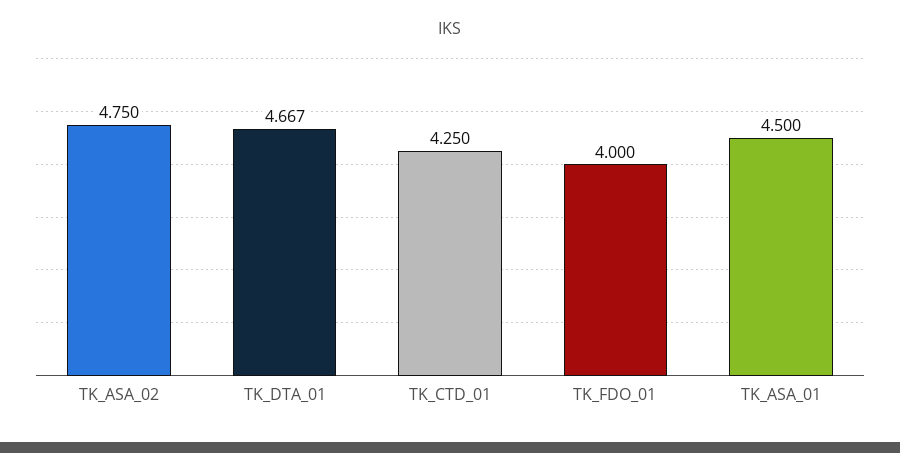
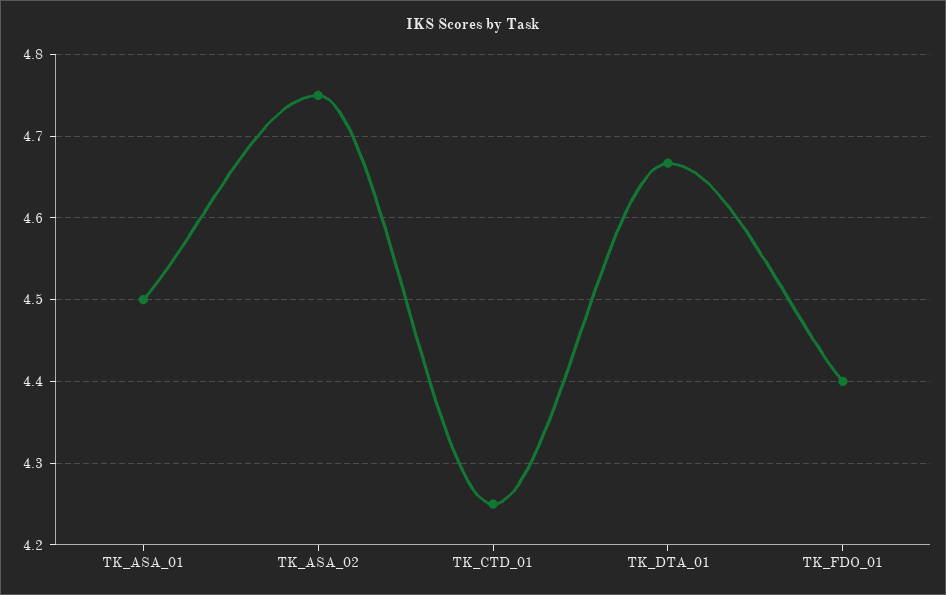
TK_FDO_01: 4 -> 4.4

